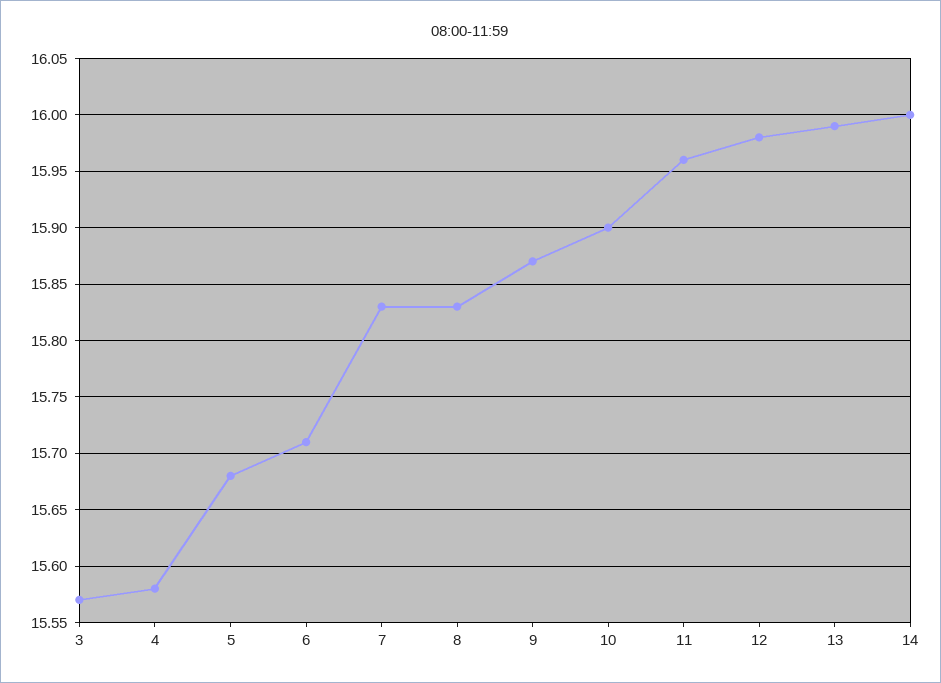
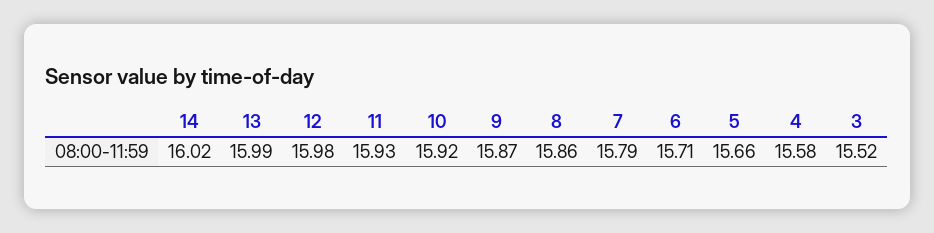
3: 15.57 -> 15.52
5: 15.68 -> 15.66
7: 15.83 -> 15.79
8: 15.83 -> 15.86
10: 15.9 -> 15.92
11: 15.96 -> 15.93
14: 16 -> 16.02

